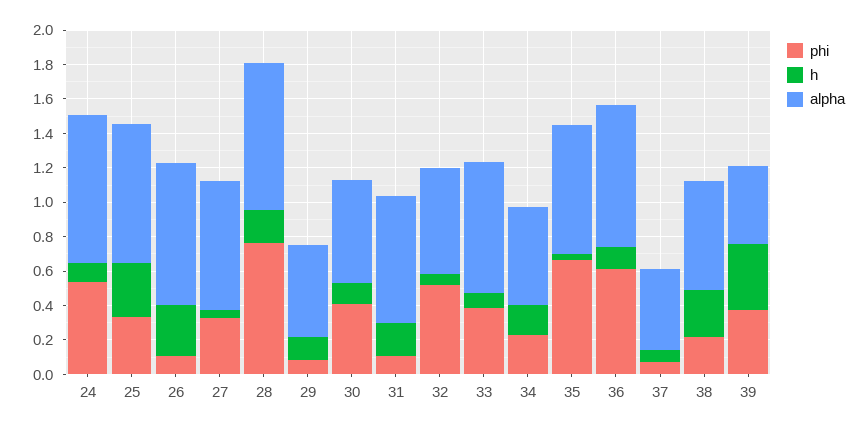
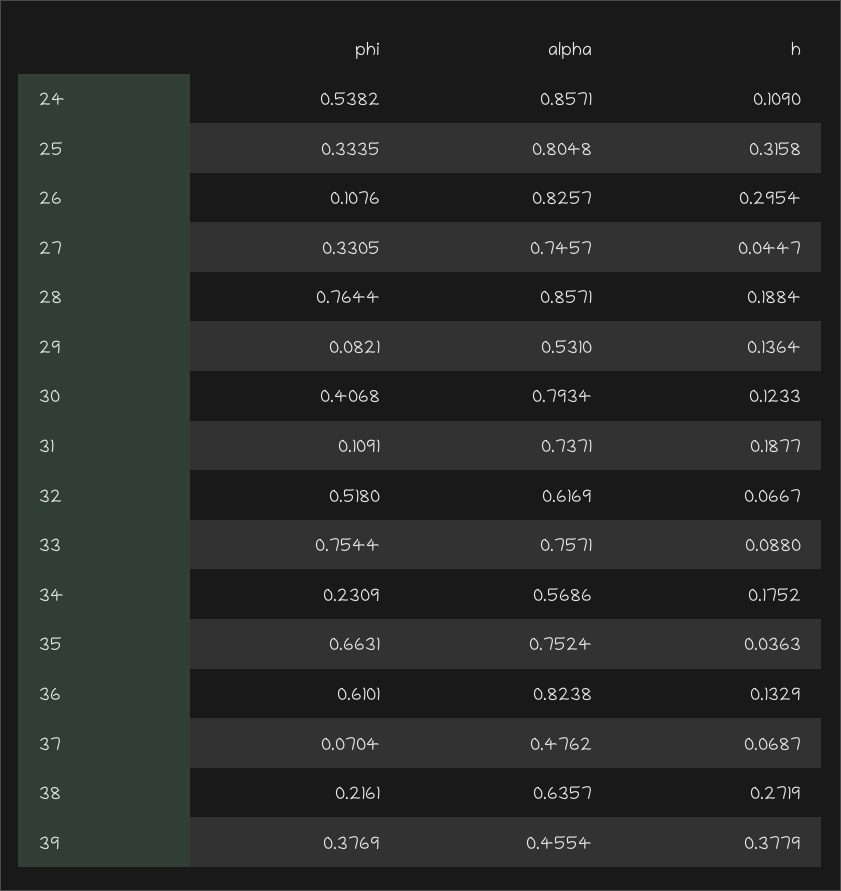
alpha, 30: 0.6 -> 0.7934
phi, 33: 0.4 -> 0.7544

